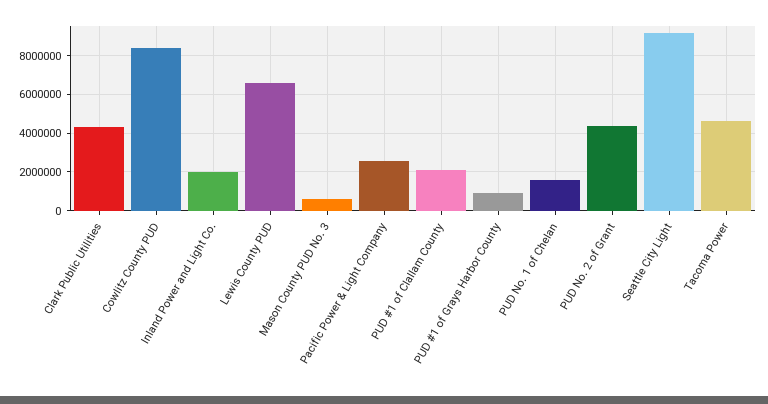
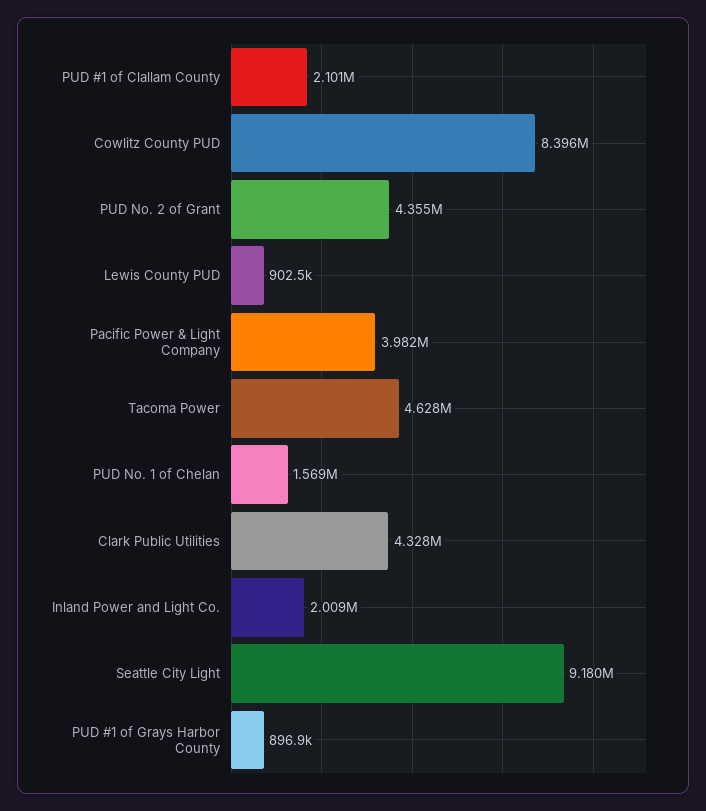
Lewis County PUD: 6500000 -> 902500
Mason County PUD No. 3: 500000 -> none
Pacific Power & Light Company: 2500000 -> 3982000

